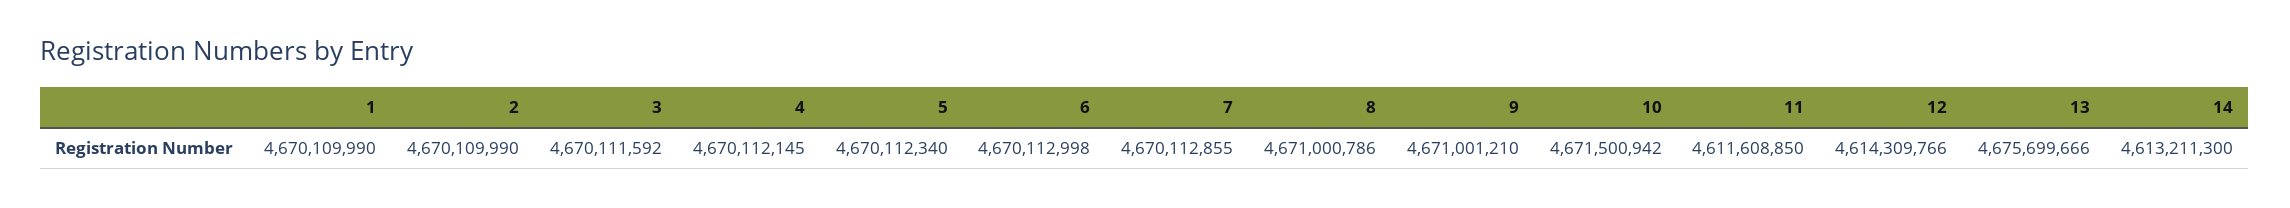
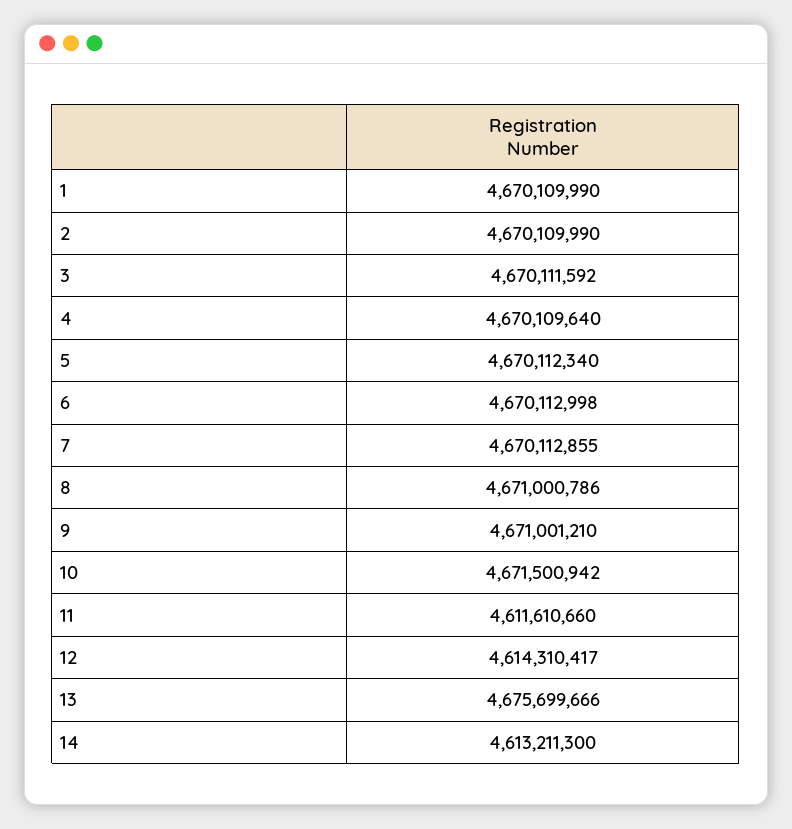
4: 4670112145 -> 4670109640
11: 4611608850 -> 4611610660
12: 4614309766 -> 4614310417

